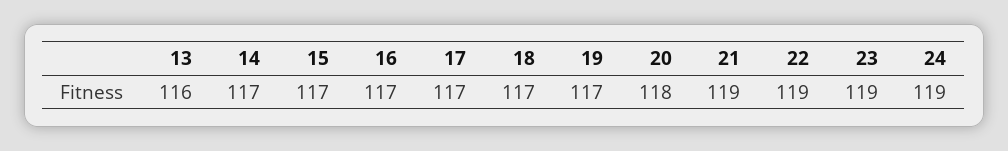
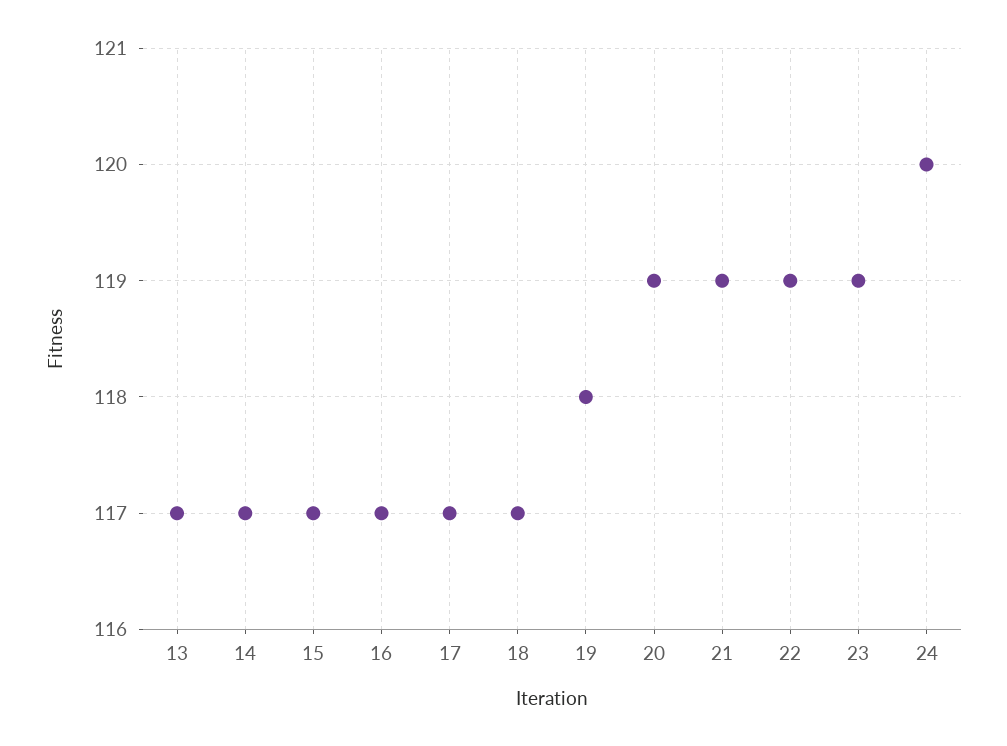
13: 116 -> 117
19: 117 -> 118
20: 118 -> 119
24: 119 -> 120

